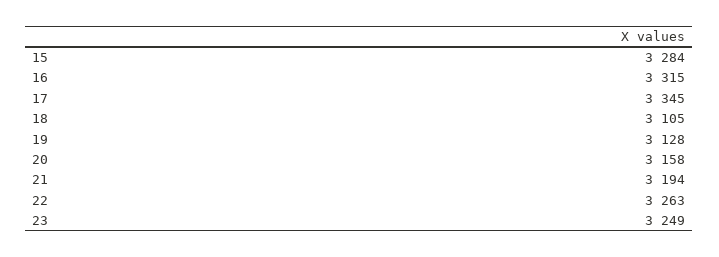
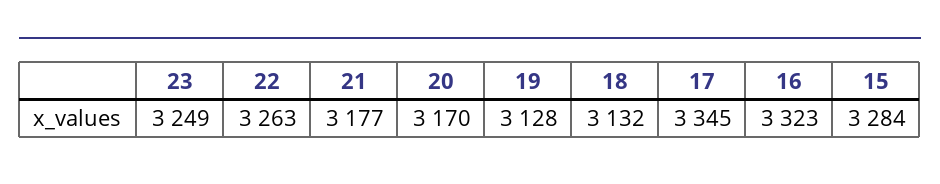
16: 3315 -> 3323
18: 3105 -> 3132
20: 3158 -> 3170
21: 3194 -> 3177

